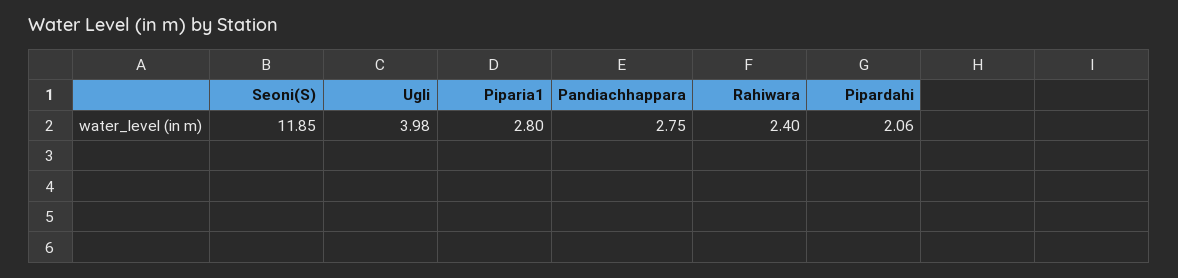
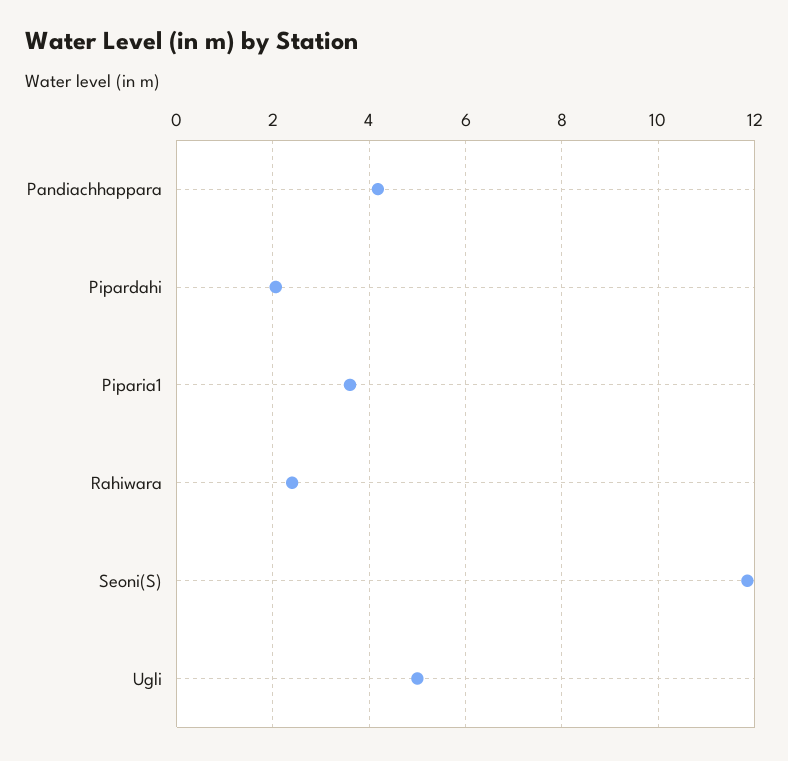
Ugli: 3.98 -> 5
Piparia1: 2.8 -> 3.6
Pandiachhappara: 2.75 -> 4.2

